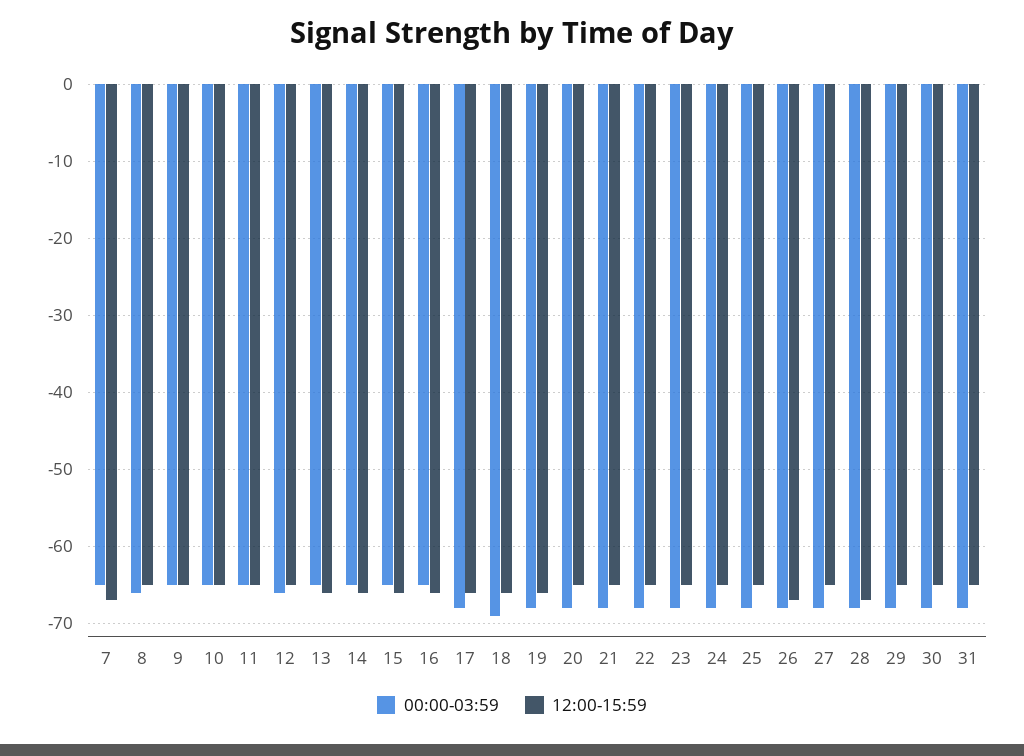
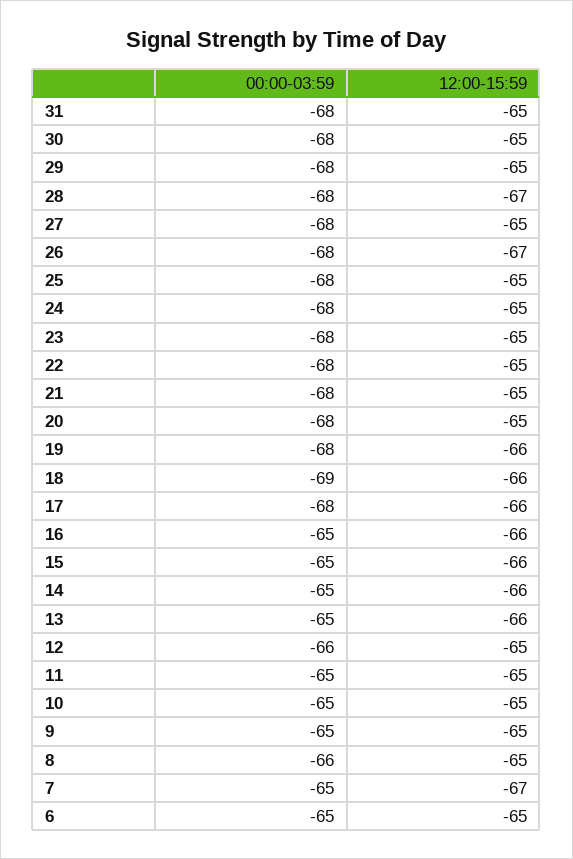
00:00-03:59, 6: none -> -65
12:00-15:59, 6: none -> -65

